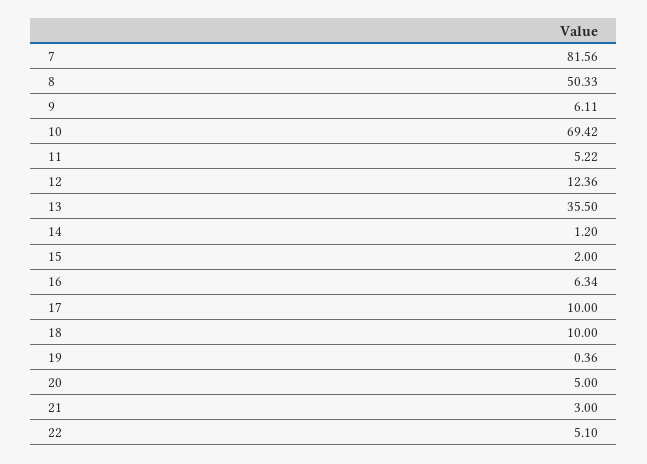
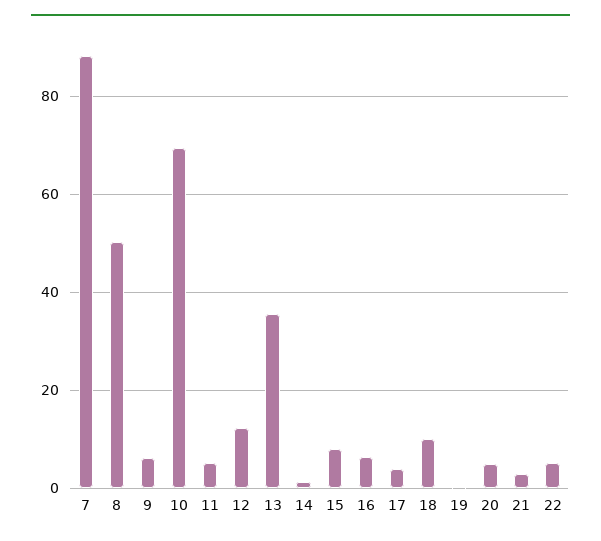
7: 81.56 -> 88
15: 2 -> 8
17: 10 -> 4

